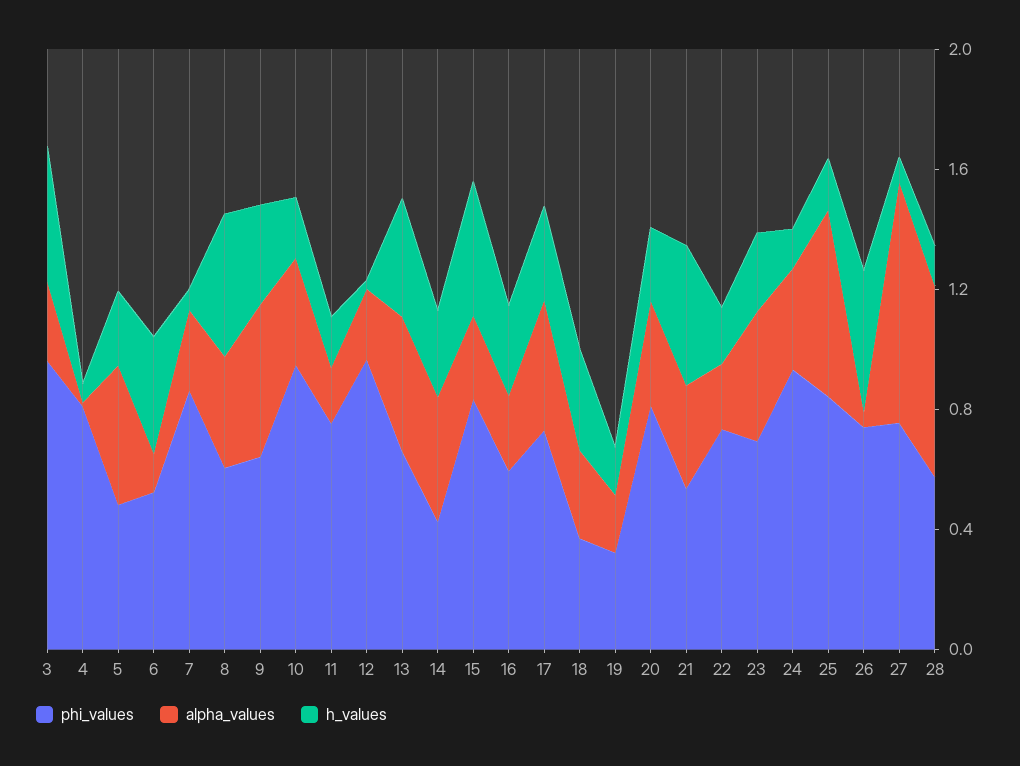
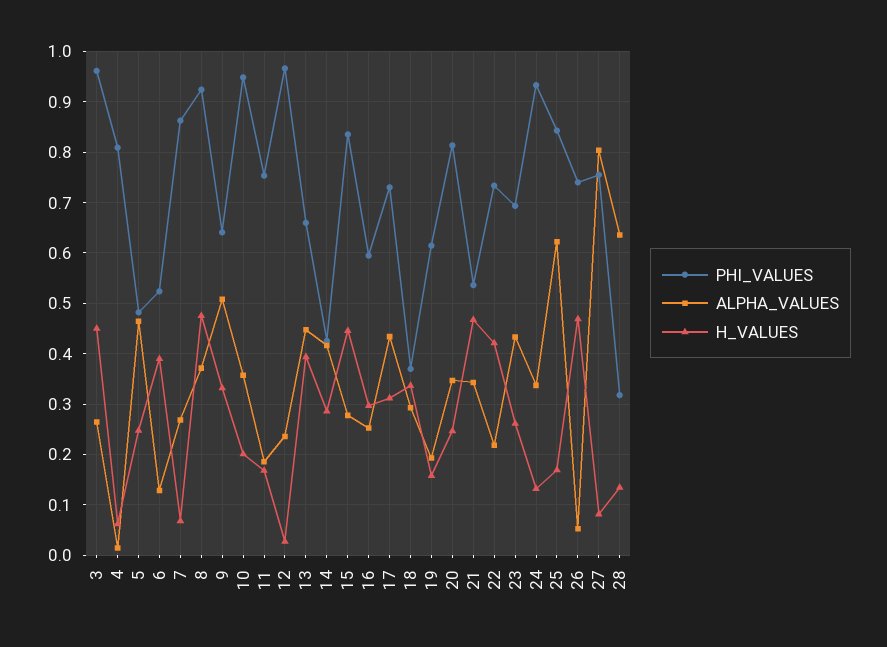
phi_values, 8: 0.6 -> 0.92
phi_values, 19: 0.3 -> 0.62
h_values, 22: 0.2 -> 0.42
phi_values, 28: 0.6 -> 0.32

